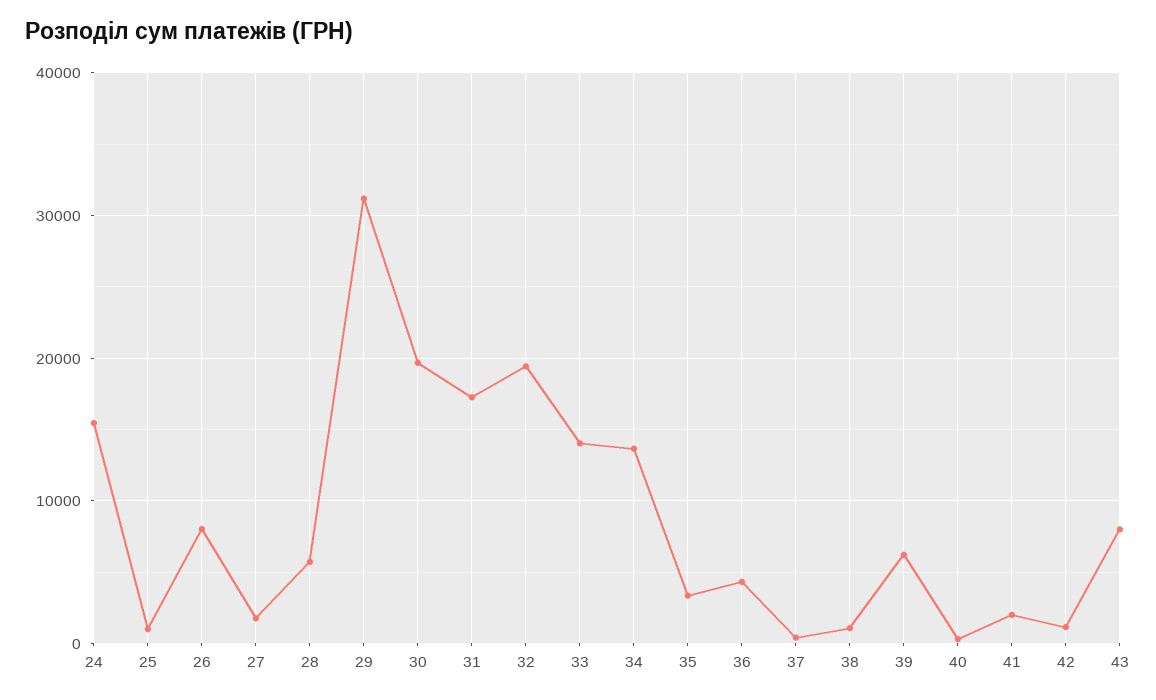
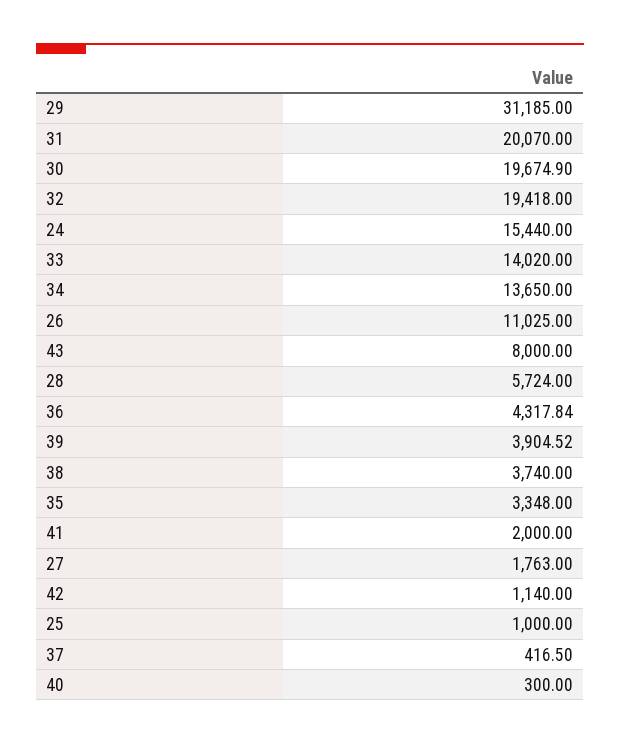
26: 8000 -> 11025
31: 17000 -> 20070
38: 1000 -> 3740
39: 6000 -> 3904.52

